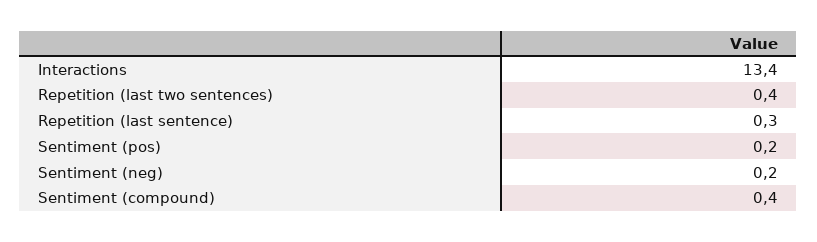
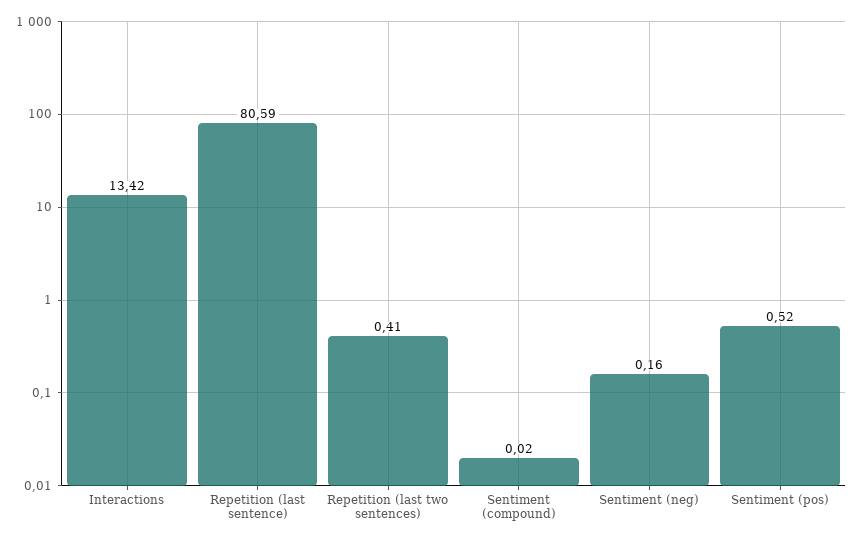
Repetition (last sentence): 0.3 -> 80.59
Sentiment (pos): 0.2 -> 0.52
Sentiment (compound): 0.4 -> 0.02

